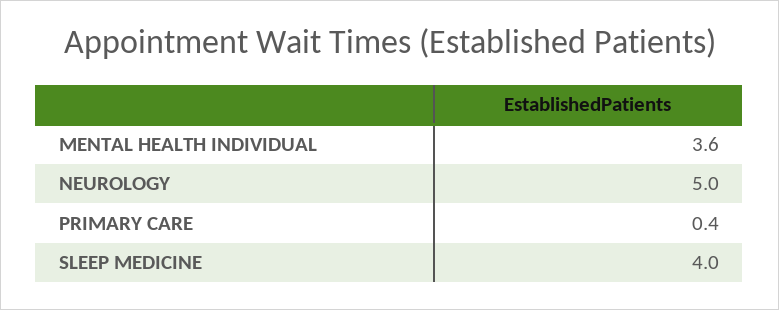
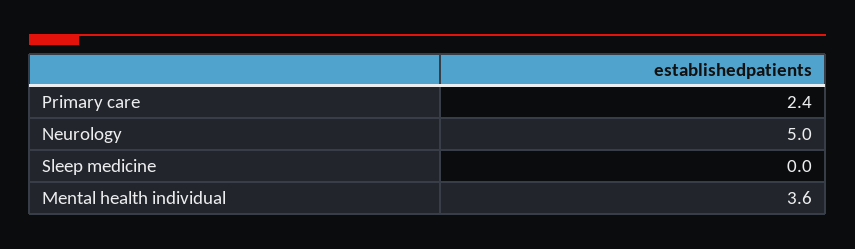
PRIMARY CARE: 0.4 -> 2.4
SLEEP MEDICINE: 4 -> 0

